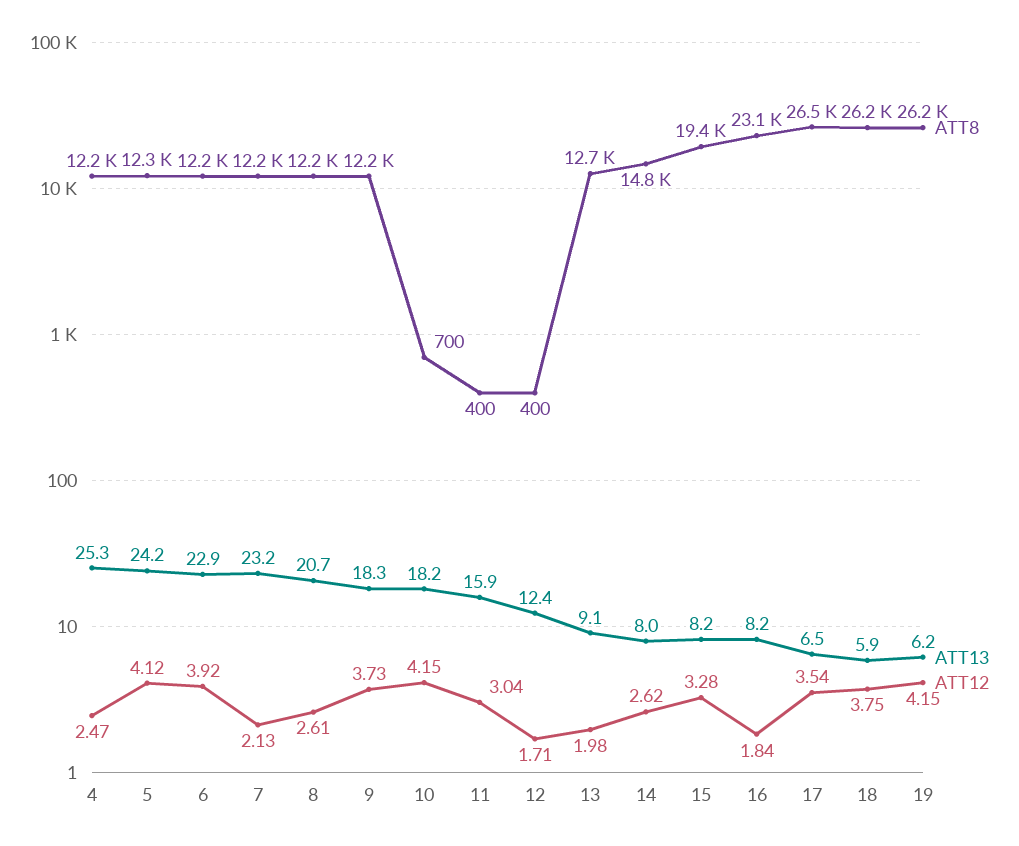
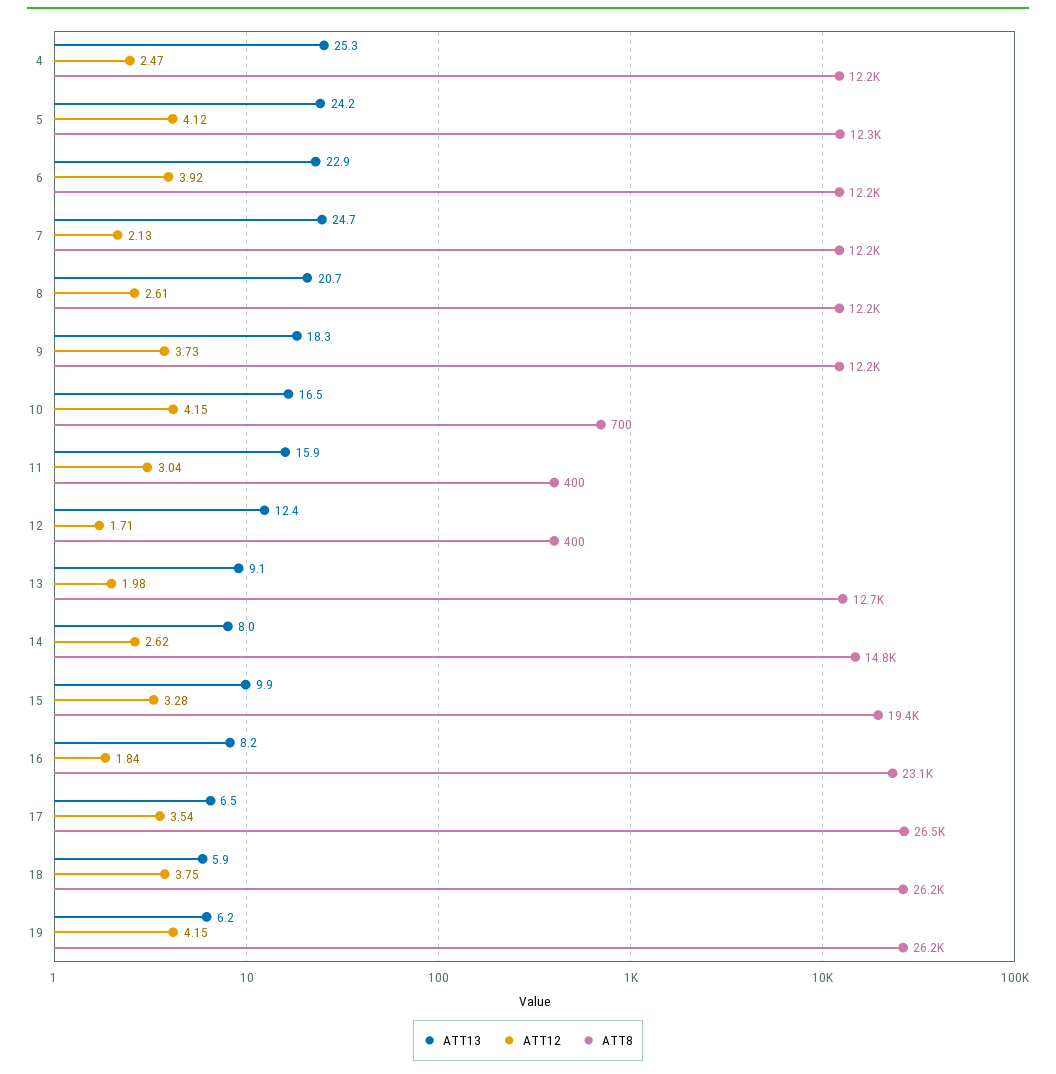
ATT13, 7: 23.2 -> 24.7
ATT13, 10: 18.2 -> 16.5
ATT13, 15: 8.2 -> 9.9

